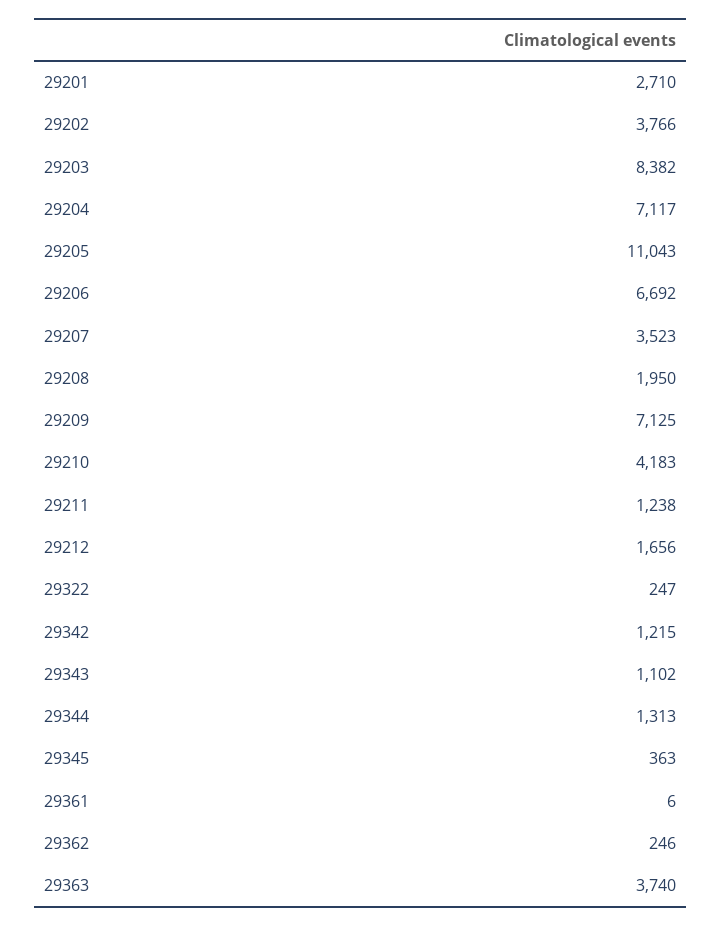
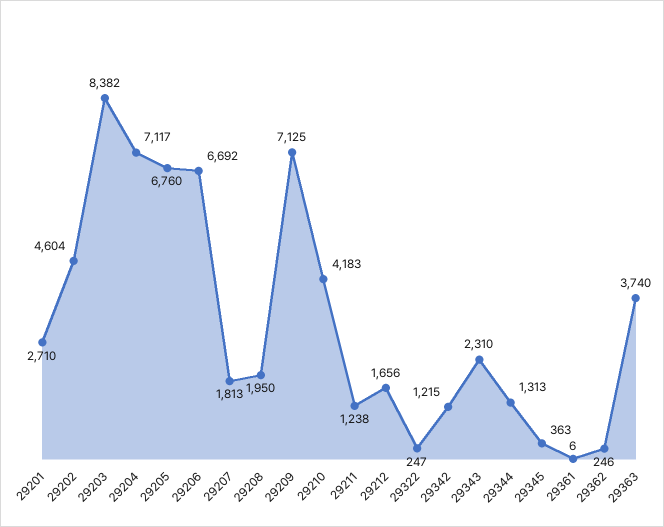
29202: 3766 -> 4604
29205: 11043 -> 6760
29207: 3523 -> 1813
29343: 1102 -> 2310

